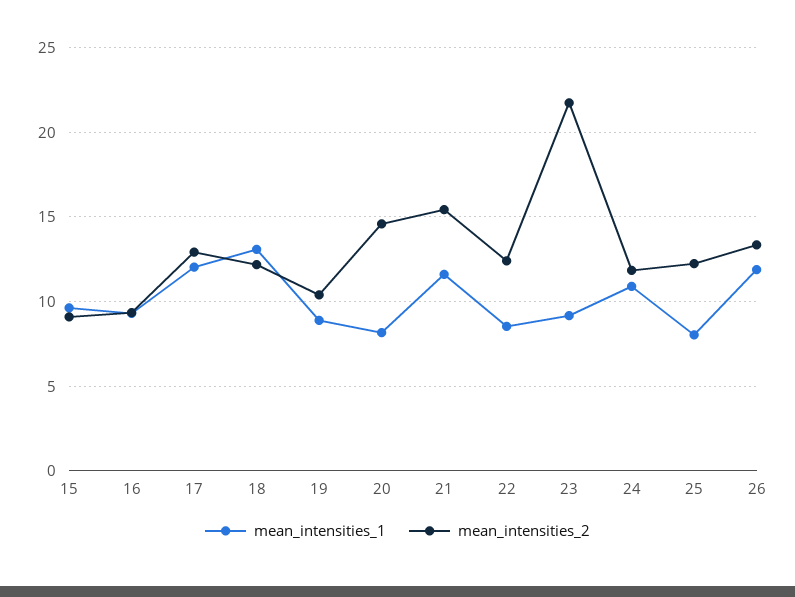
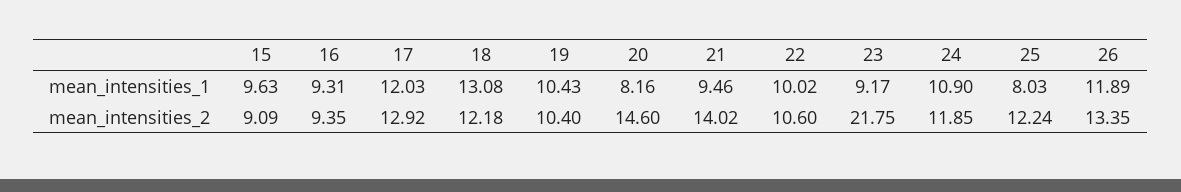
mean_intensities_1, 19: 9 -> 10.43
mean_intensities_1, 21: 11.5 -> 9.46
mean_intensities_2, 21: 15.5 -> 14.02
mean_intensities_1, 22: 8.5 -> 10.02
mean_intensities_2, 22: 12.5 -> 10.6

